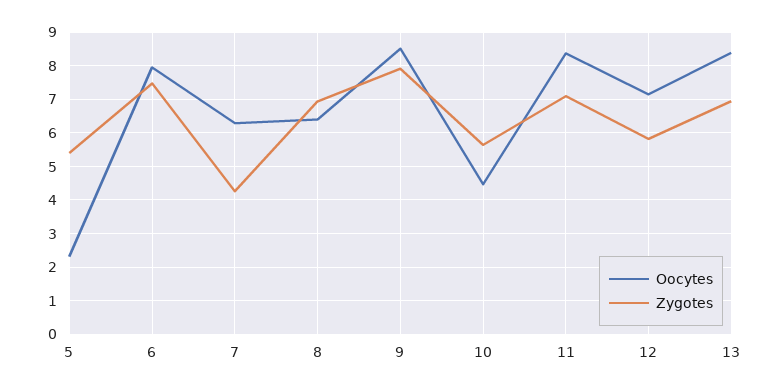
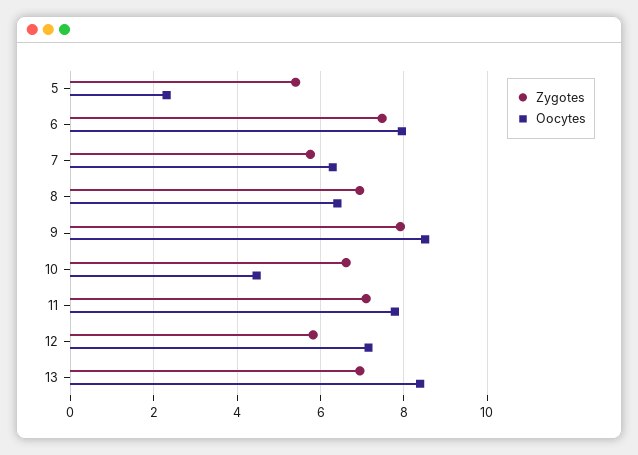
Zygotes, 7: 4.2 -> 5.8
Zygotes, 10: 5.6 -> 6.6
Oocytes, 11: 8.4 -> 7.8

